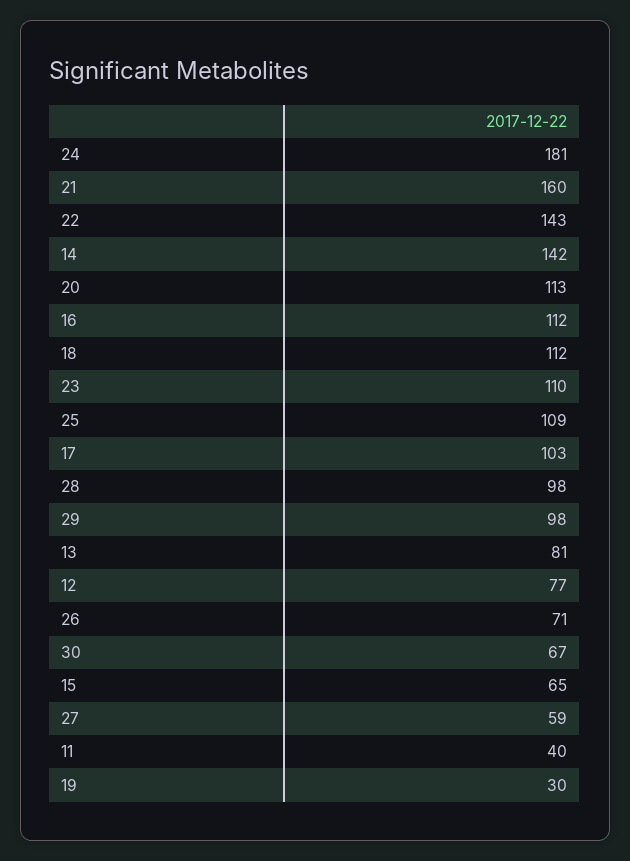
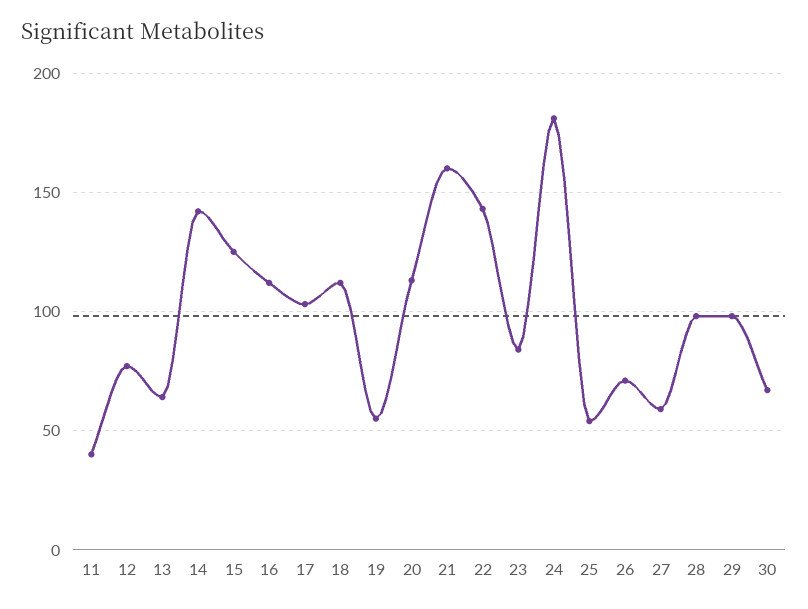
23: 110 -> 85
25: 109 -> 55
13: 81 -> 65
15: 65 -> 125
19: 30 -> 55

